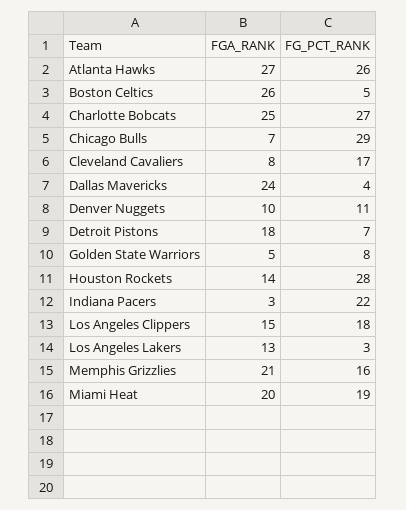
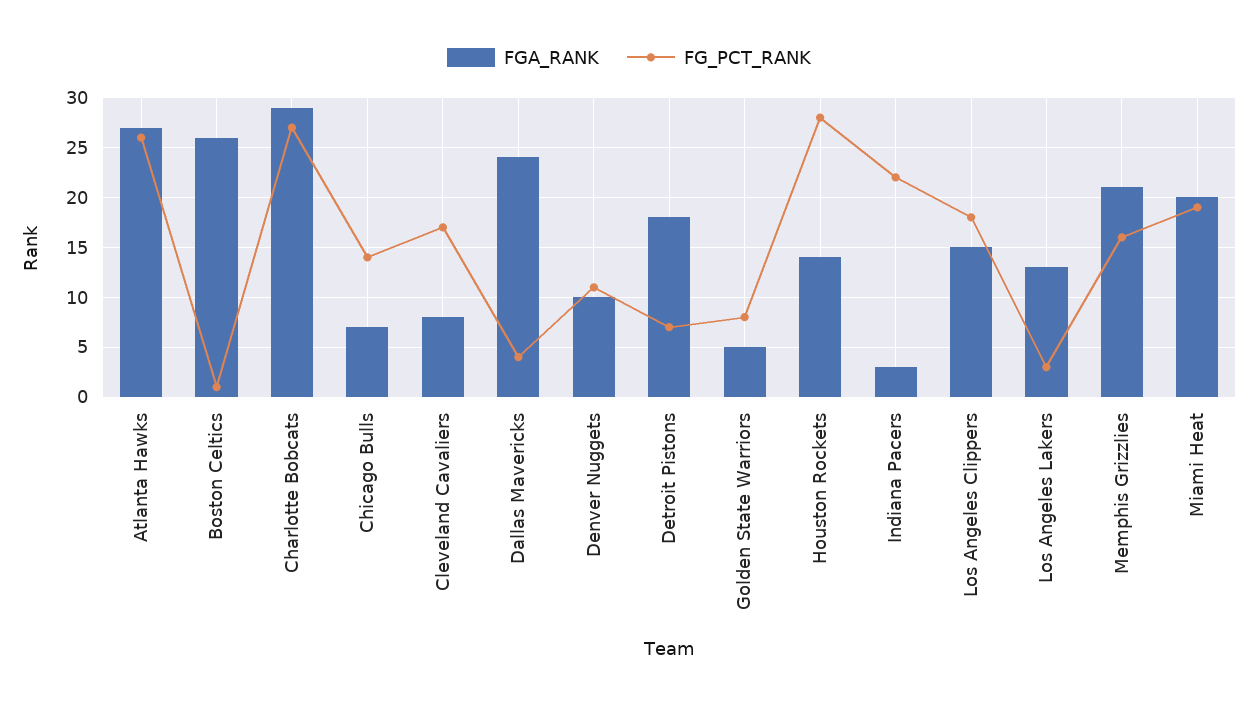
FG_PCT_RANK, Boston Celtics: 5 -> 1
FGA_RANK, Charlotte Bobcats: 25 -> 29
FG_PCT_RANK, Chicago Bulls: 29 -> 14

